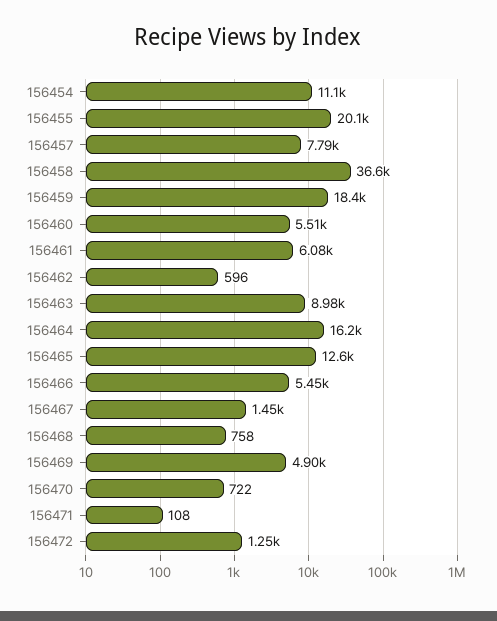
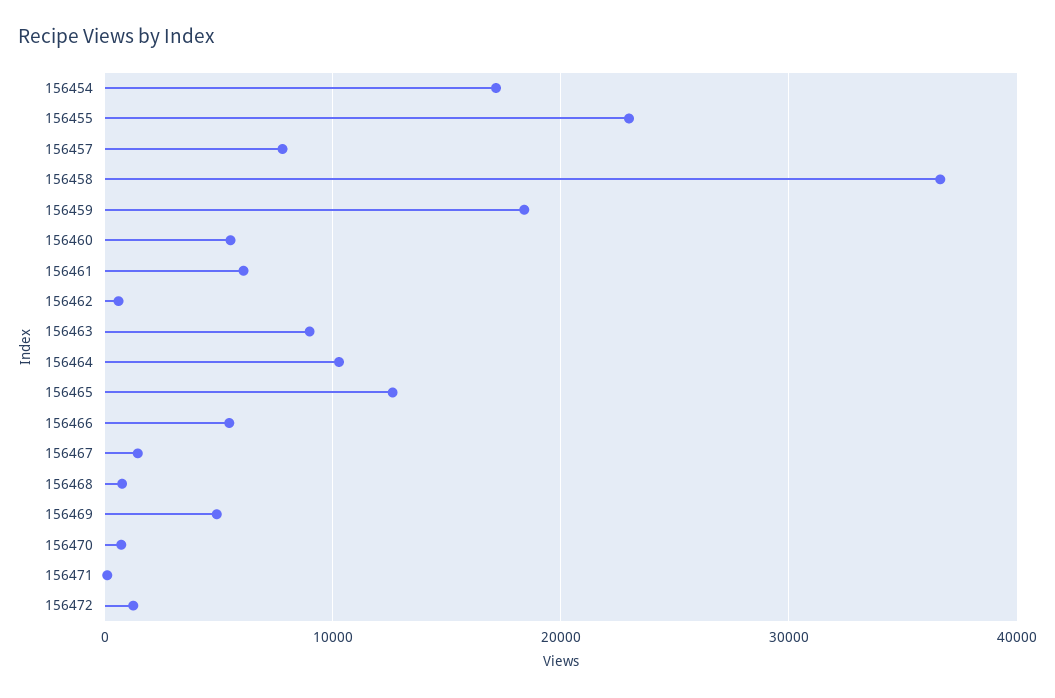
156454: 11100 -> 17000
156455: 20100 -> 23000
156464: 16200 -> 10000

